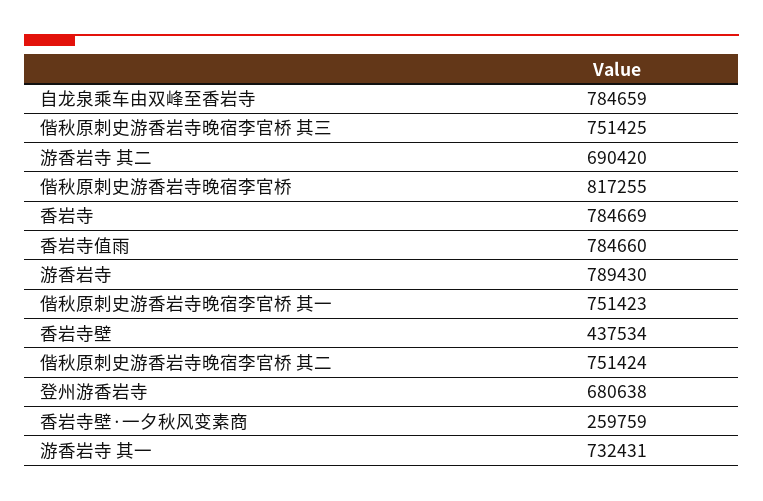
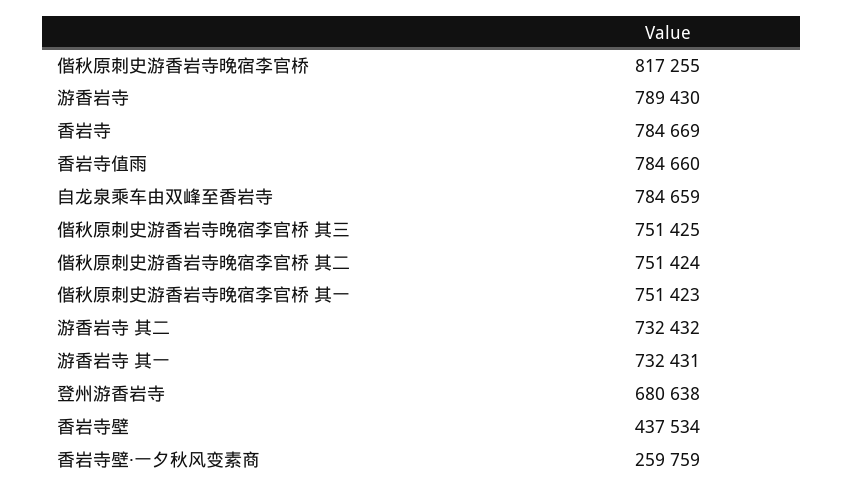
游香岩寺 其二: 690420 -> 732432

